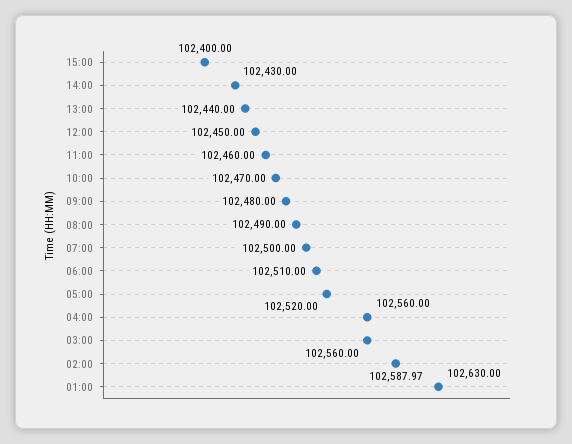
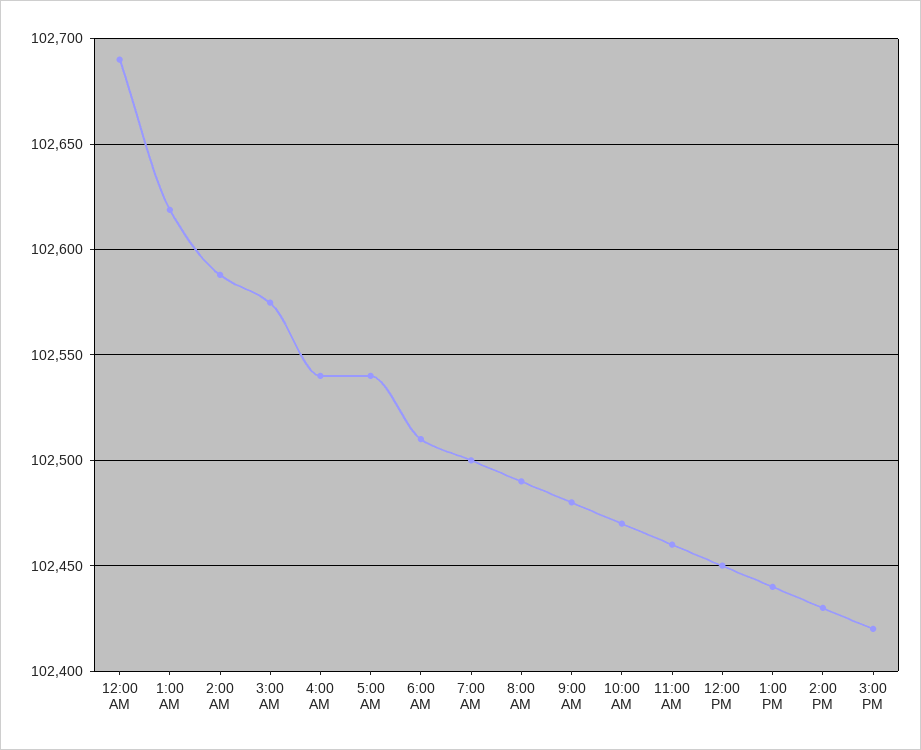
15:00: 102400 -> 102420
05:00: 102520 -> 102540
04:00: 102560 -> 102540
03:00: 102560 -> 102575
01:00: 102630 -> 102620
12:00 AM: none -> 102690

